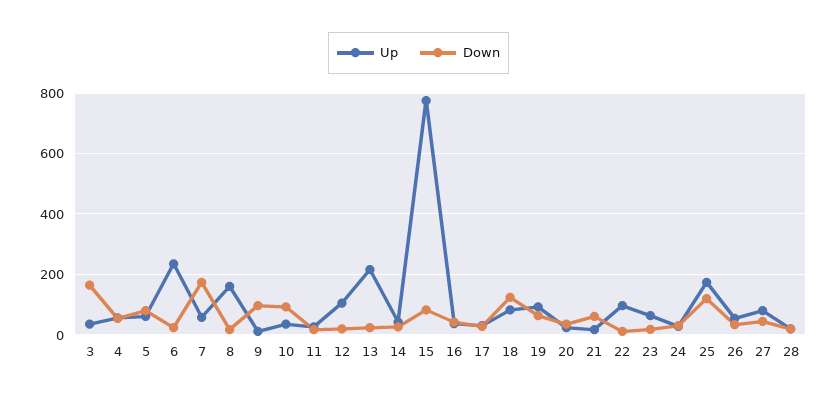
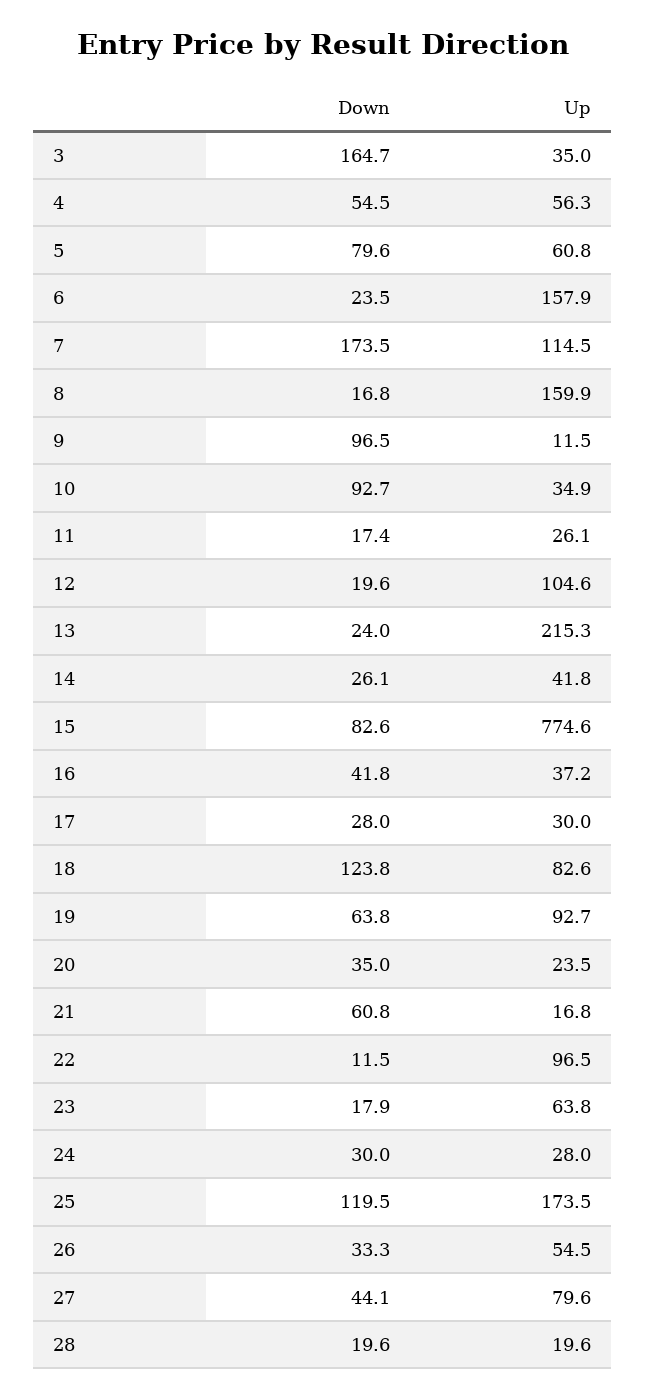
Up, 6: 240 -> 157.9
Up, 7: 60 -> 114.5

